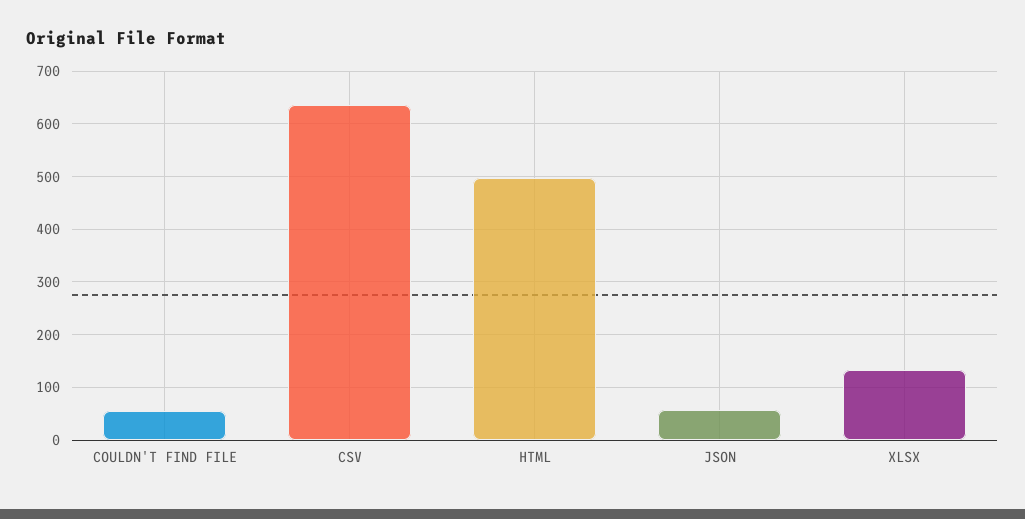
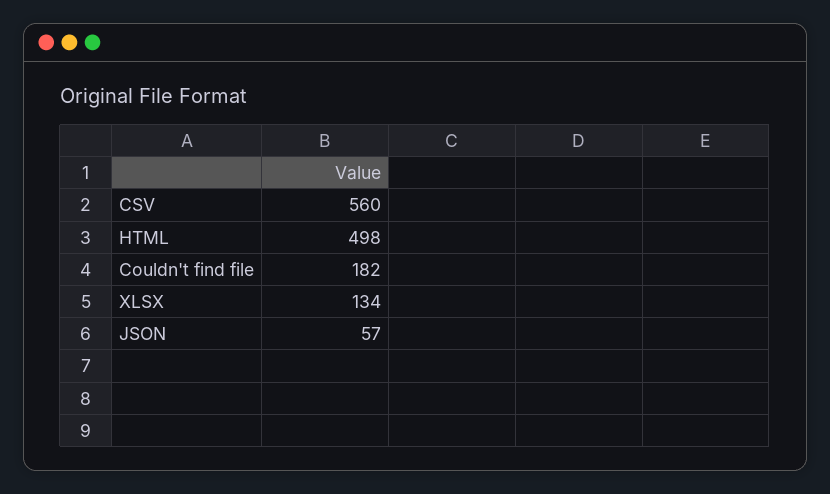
COULDN'T FIND FILE: 60 -> 182
CSV: 640 -> 560

